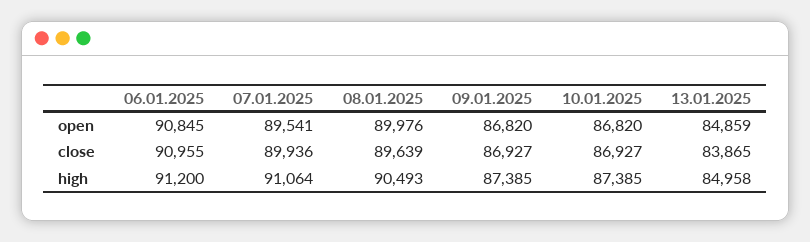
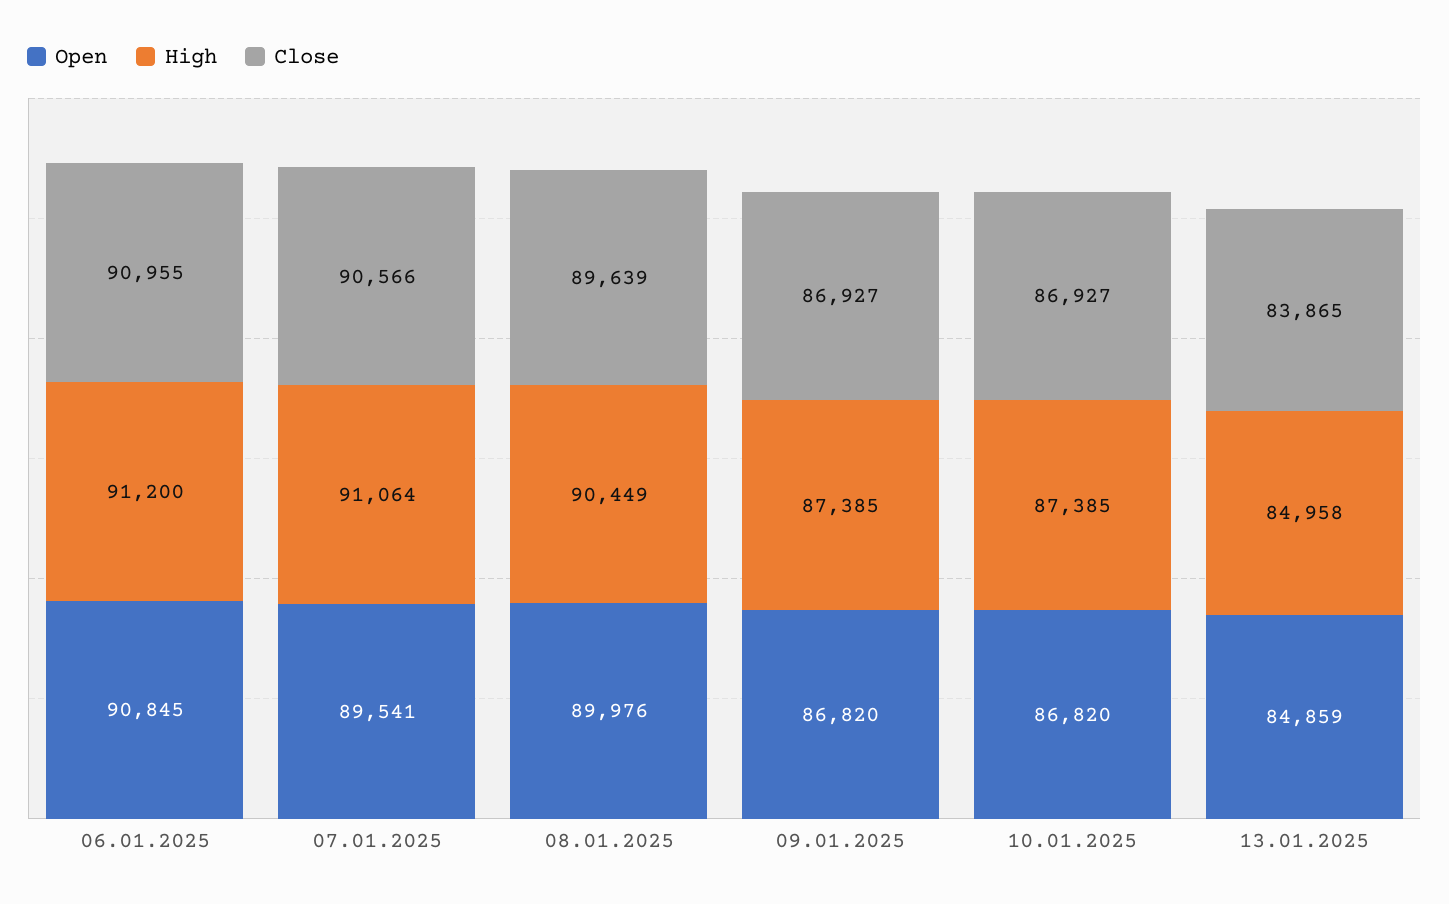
close, 07.01.2025: 89936 -> 90566
high, 08.01.2025: 90493 -> 90449

